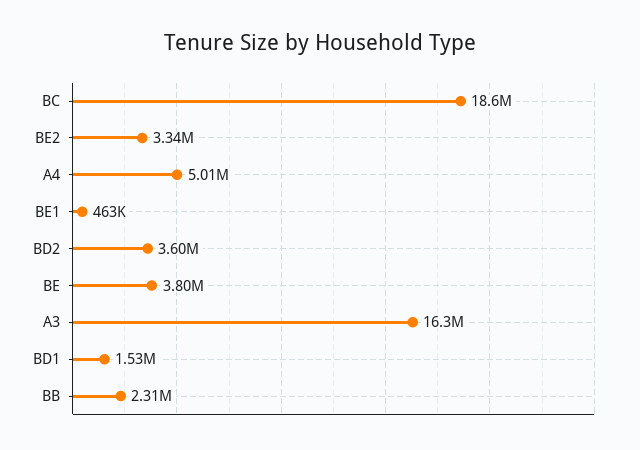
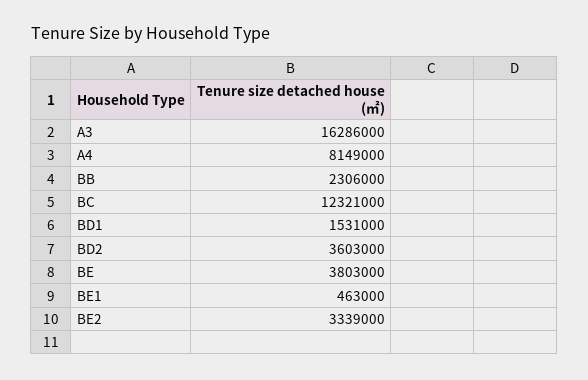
BC: 18600000 -> 12321000
A4: 5010000 -> 8149000

